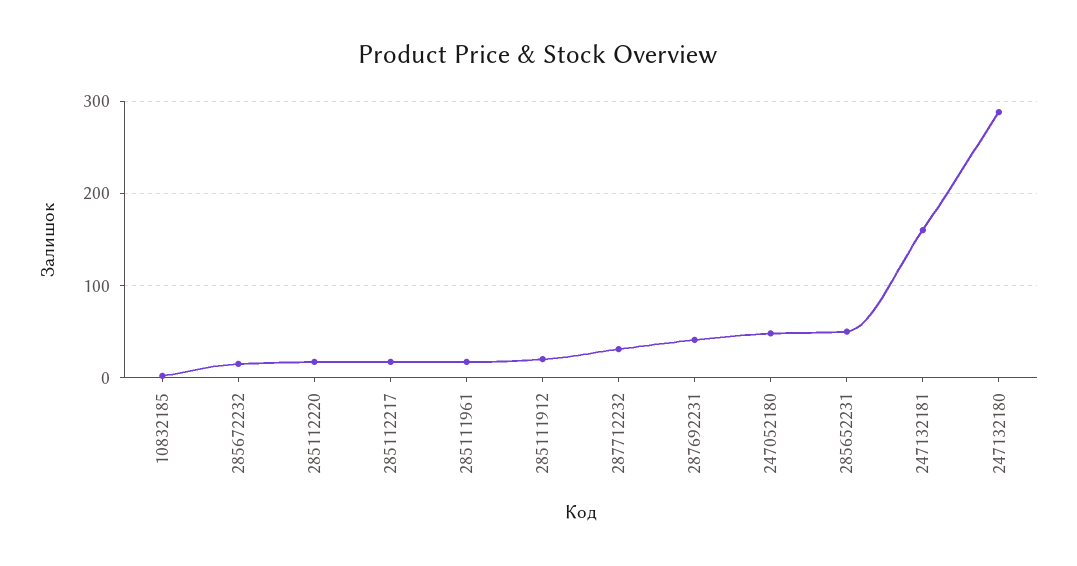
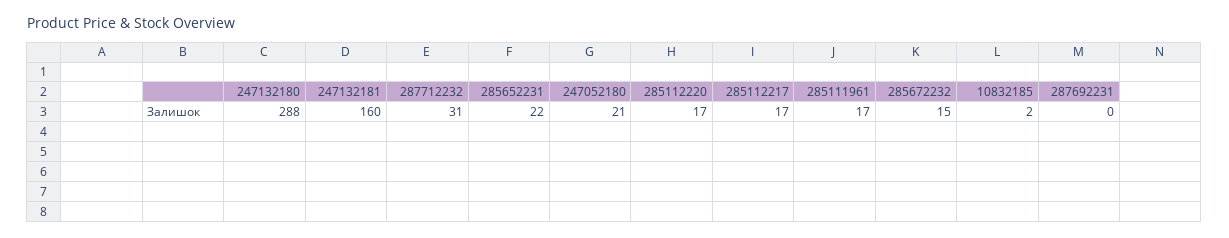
285111912: 20 -> none
287692231: 40 -> 0
247052180: 50 -> 21
285652231: 50 -> 22

